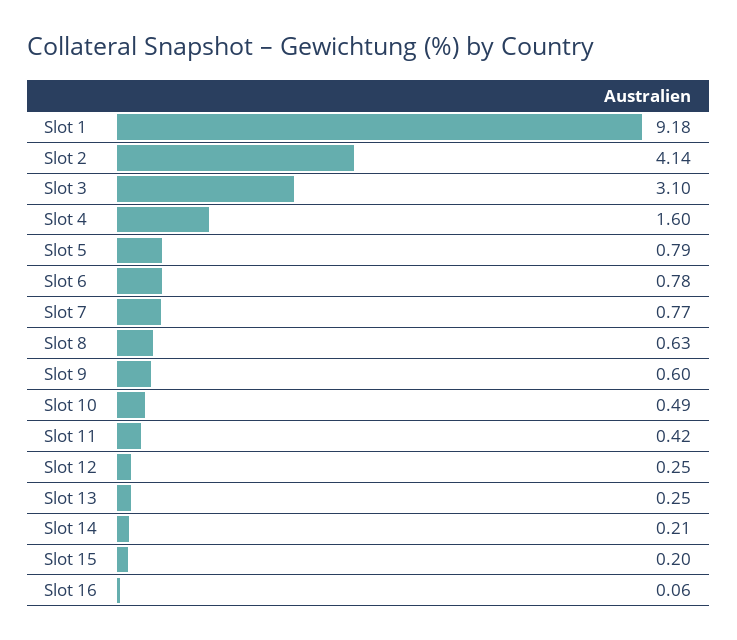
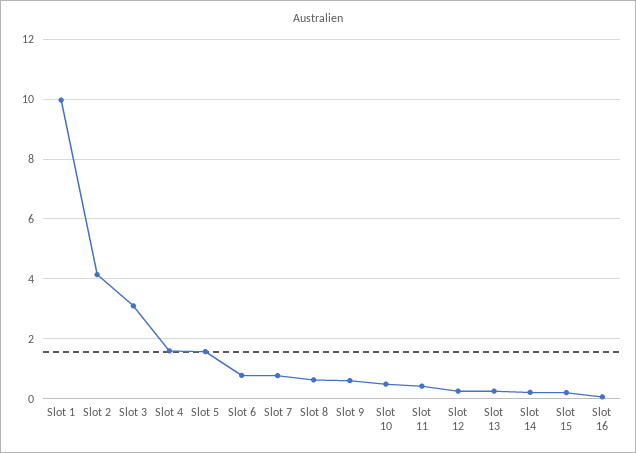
Slot 1: 9.18 -> 10
Slot 5: 0.79 -> 1.5

